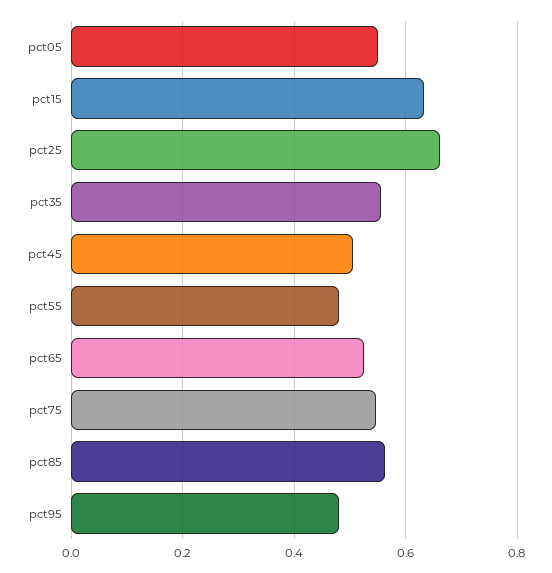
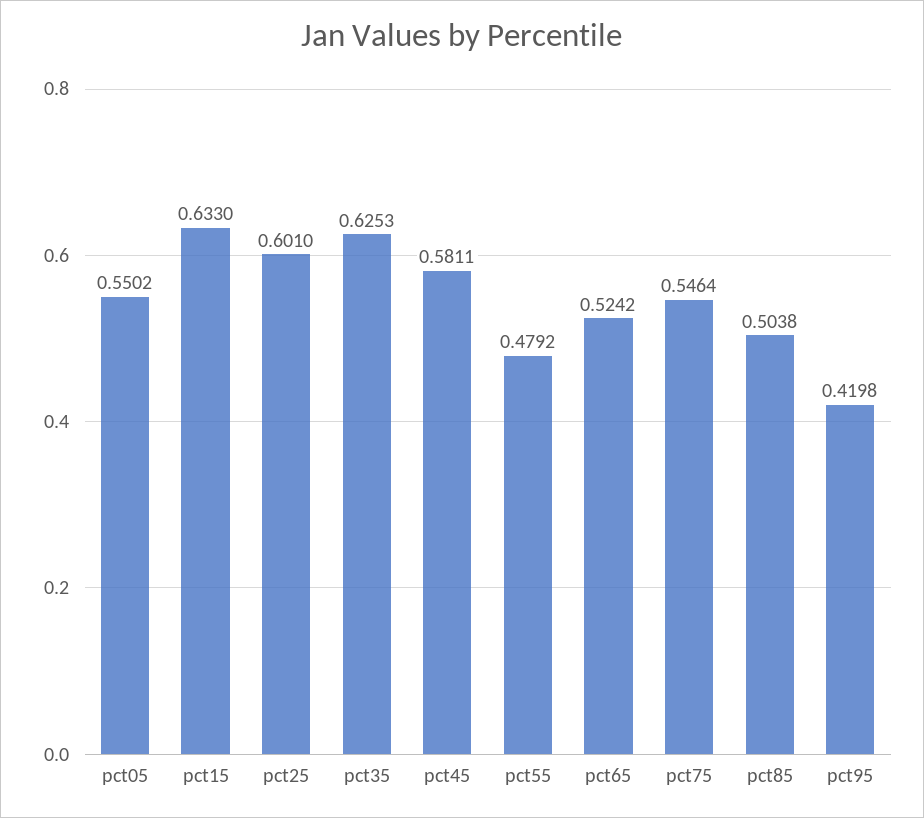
pct25: 0.66 -> 0.601
pct35: 0.56 -> 0.6253
pct45: 0.5 -> 0.5811
pct85: 0.56 -> 0.5038
pct95: 0.48 -> 0.4198

